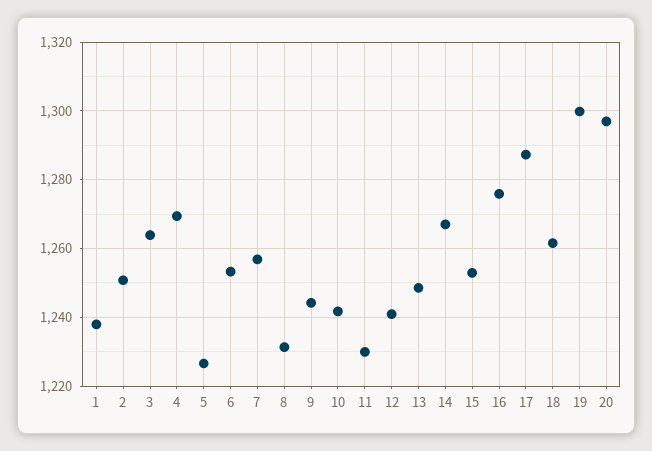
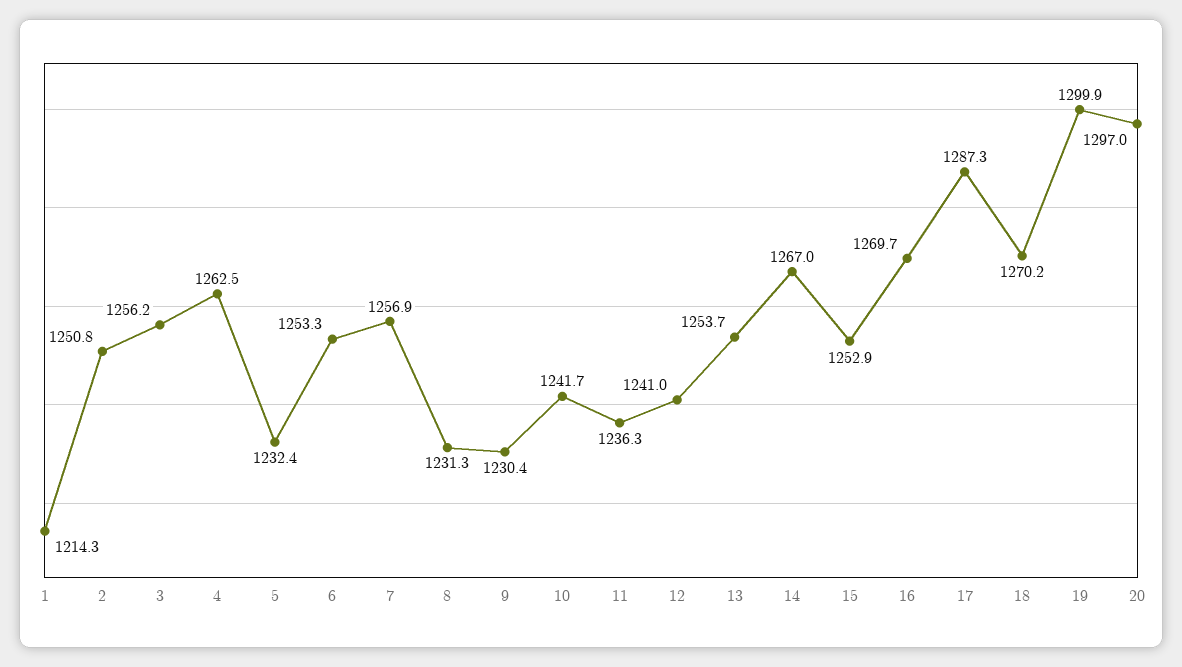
1: 1238 -> 1214.3
3: 1264 -> 1256.2
4: 1270 -> 1262.5
5: 1226 -> 1232.4
9: 1244 -> 1230.4
11: 1230 -> 1236.3
13: 1248 -> 1253.7
16: 1276 -> 1269.7
18: 1262 -> 1270.2

